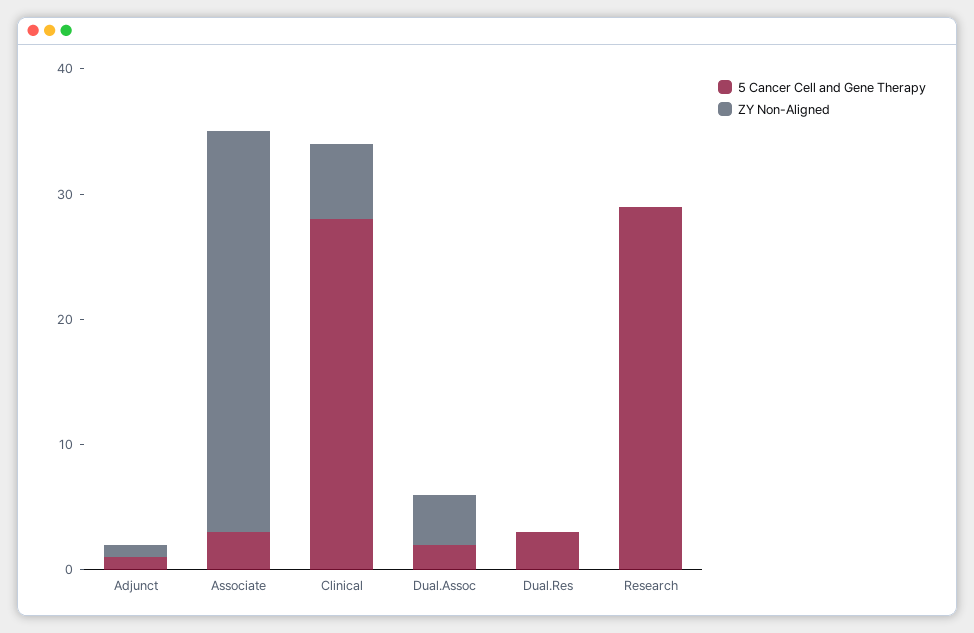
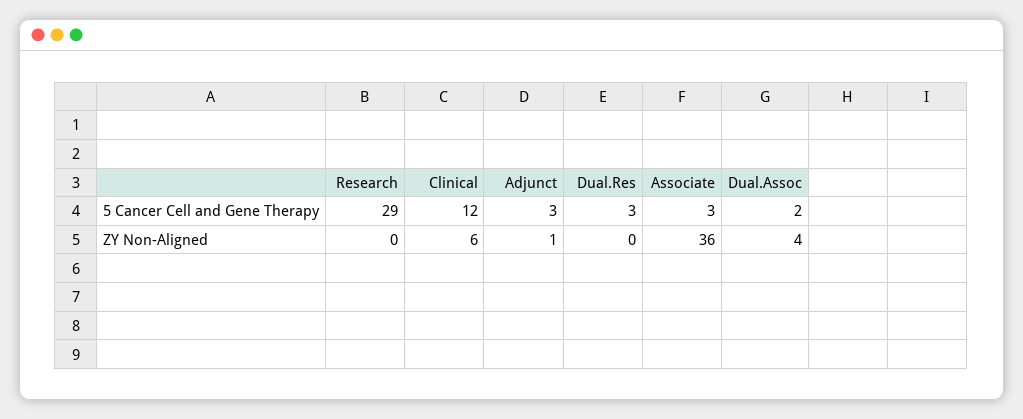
5 Cancer Cell and Gene Therapy, Adjunct: 1 -> 3
ZY Non-Aligned, Associate: 32 -> 36
5 Cancer Cell and Gene Therapy, Clinical: 28 -> 12

